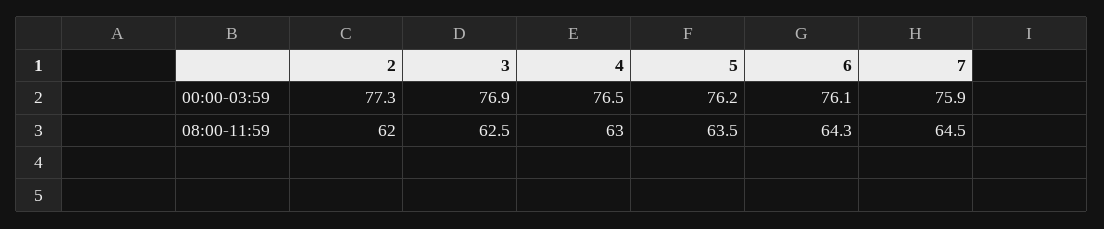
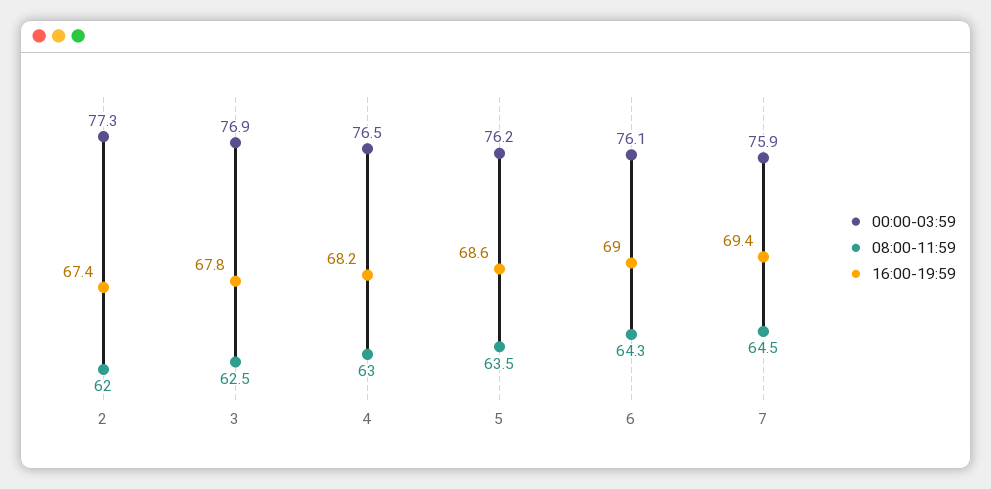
16:00-19:59, 2: none -> 67.4
16:00-19:59, 3: none -> 67.8
16:00-19:59, 4: none -> 68.2
16:00-19:59, 5: none -> 68.6
16:00-19:59, 6: none -> 69
16:00-19:59, 7: none -> 69.4

